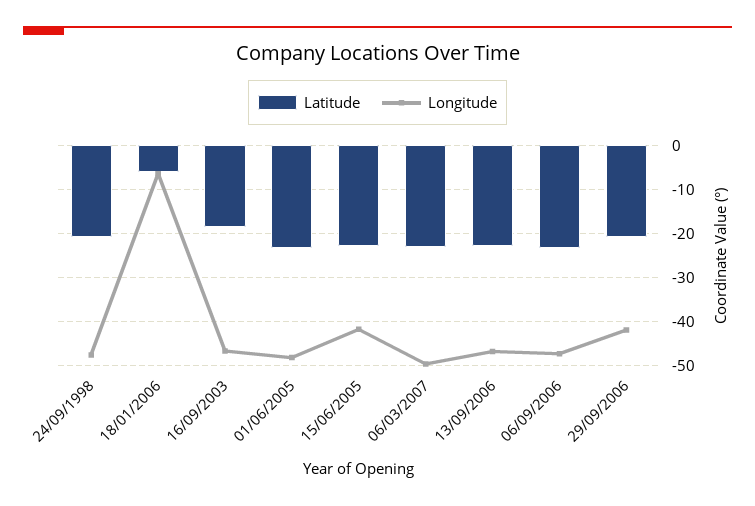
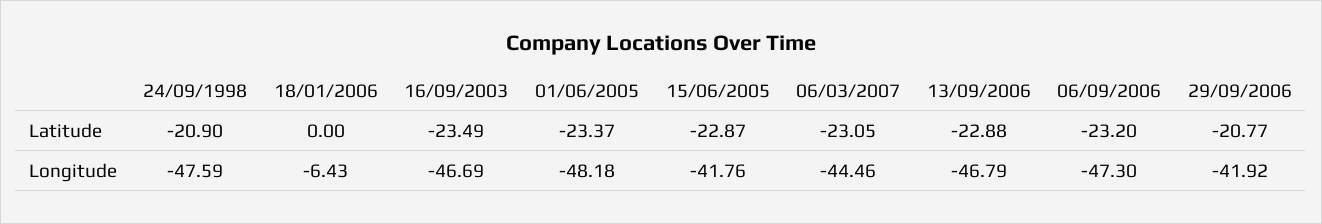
Latitude, 18/01/2006: -6 -> 0
Latitude, 16/09/2003: -18 -> -23.49
Longitude, 06/03/2007: -50 -> -44.46

